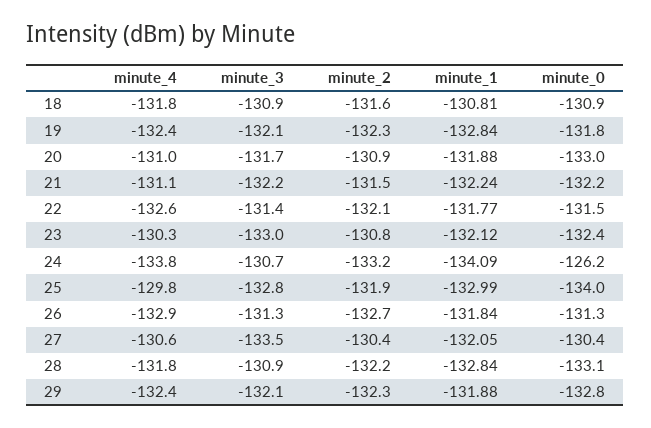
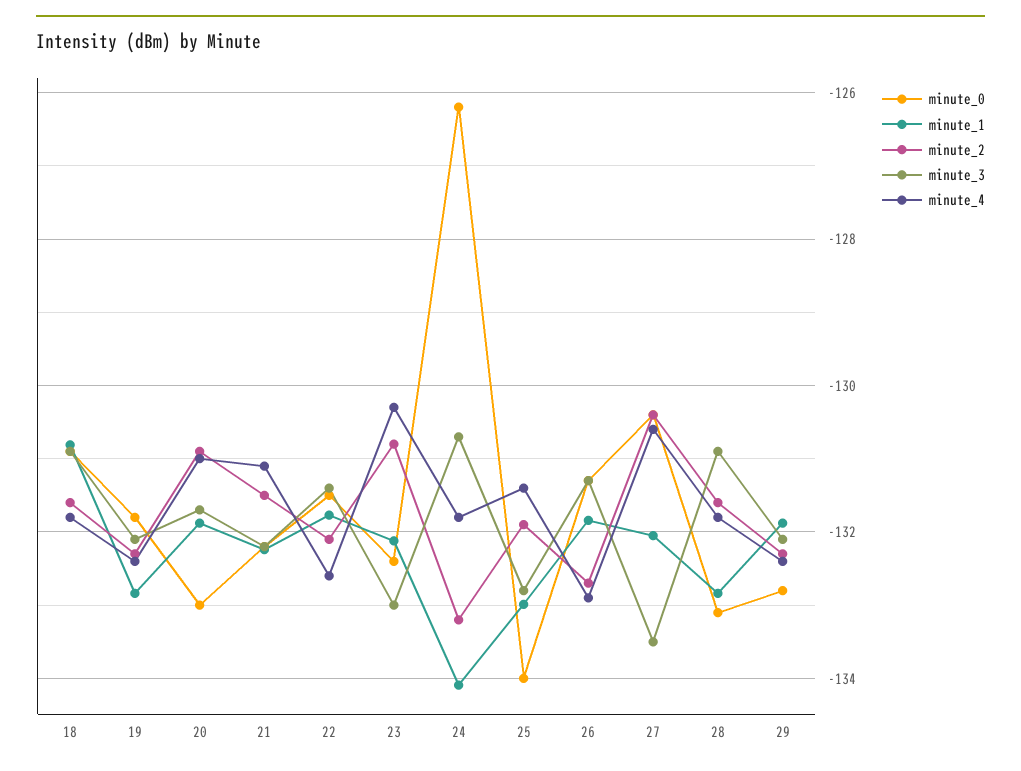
minute_4, 24: -133.8 -> -131.8
minute_4, 25: -129.8 -> -131.4
minute_2, 28: -132.2 -> -131.6

